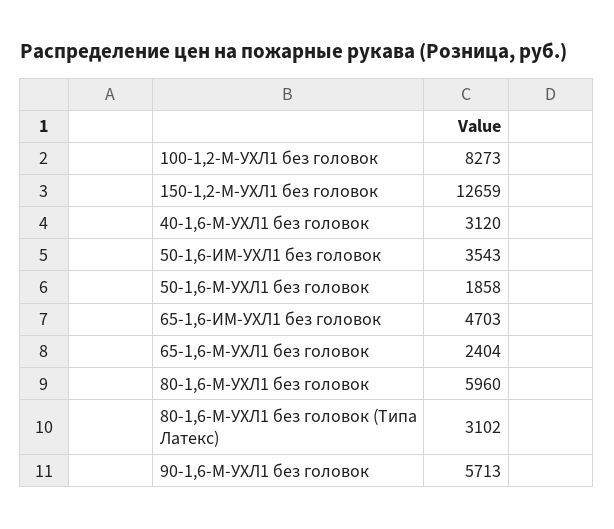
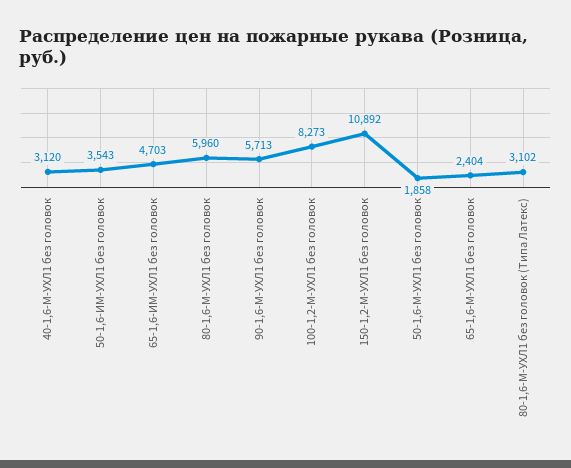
150-1,2-М-УХЛ1 без головок: 12659 -> 10892

